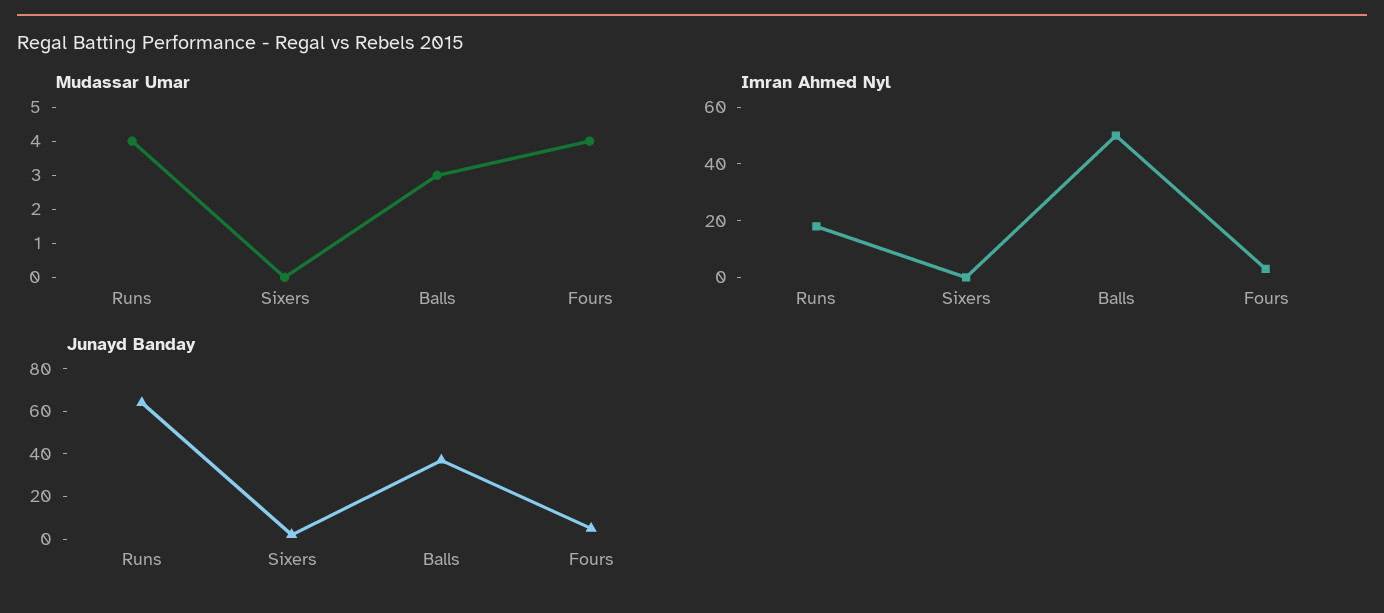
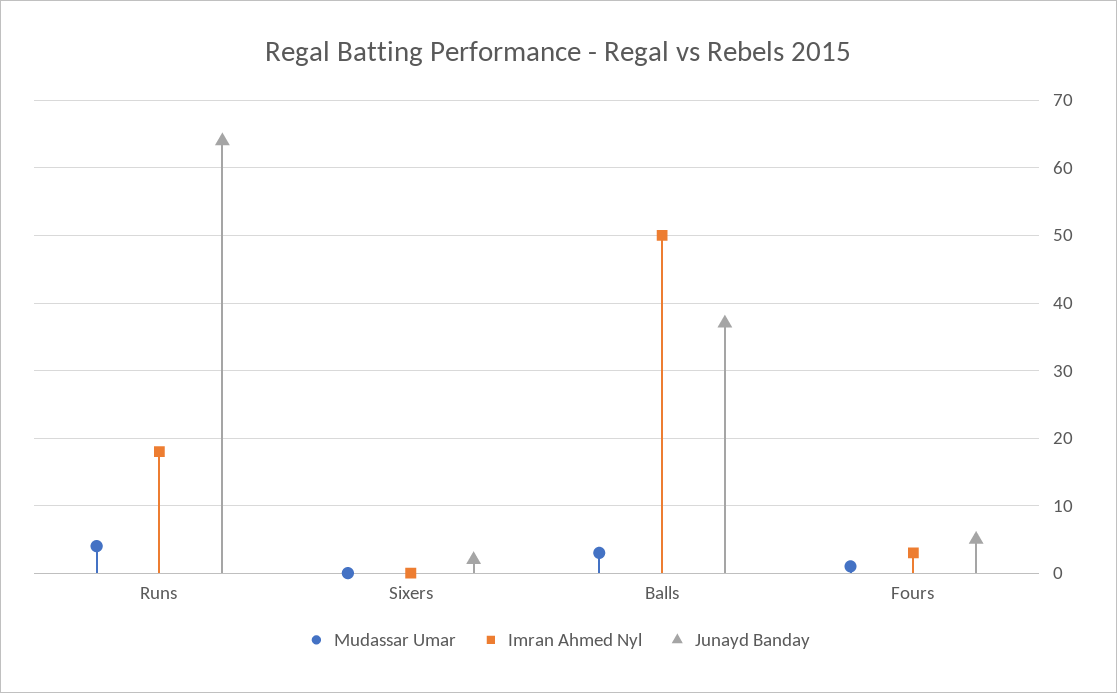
Mudassar Umar, Fours: 4 -> 1

